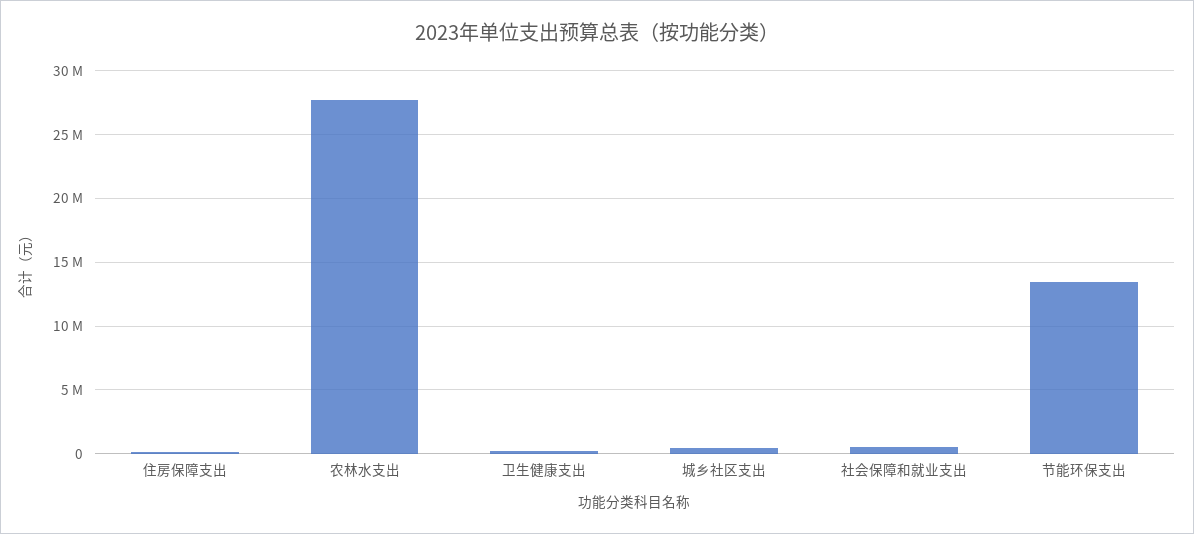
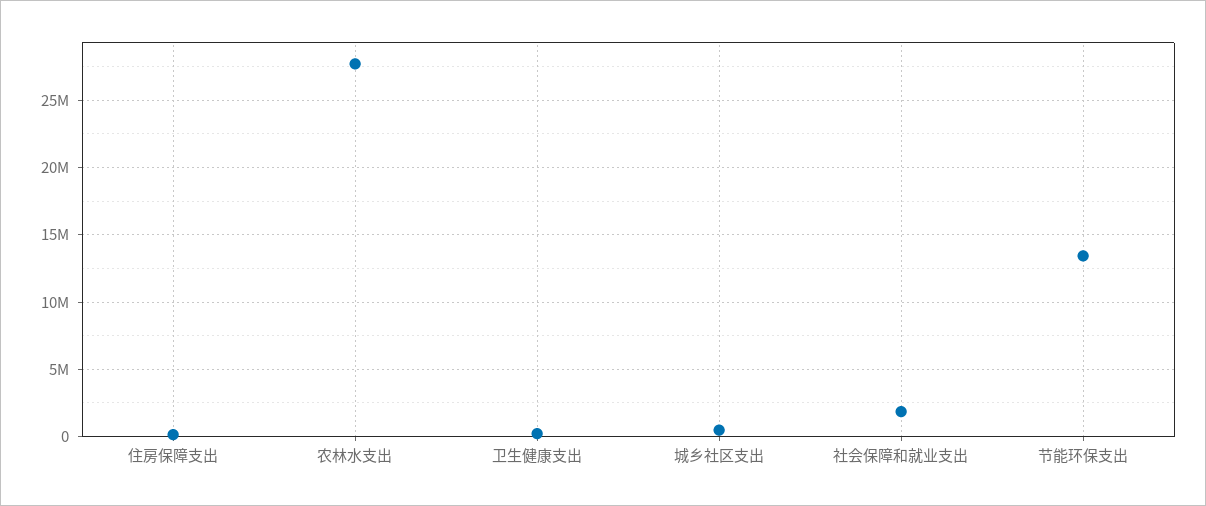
社会保障和就业支出: 500000 -> 2000000

